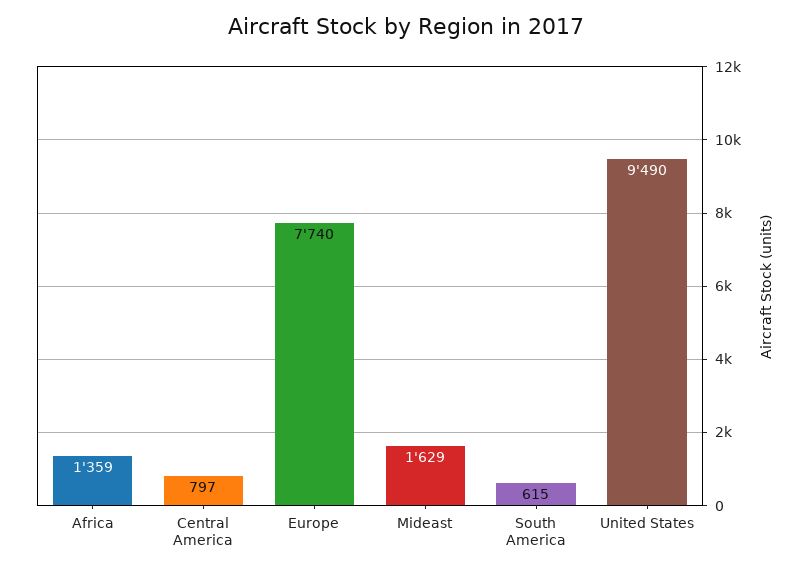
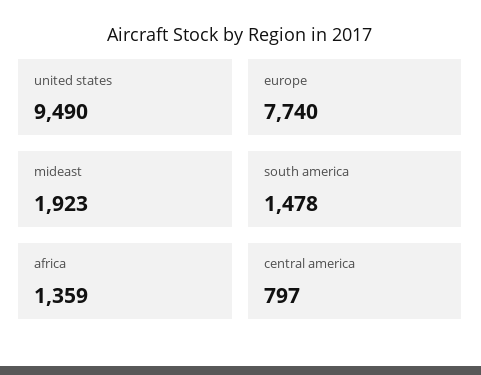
Mideast: 1629 -> 1923
South America: 615 -> 1478

